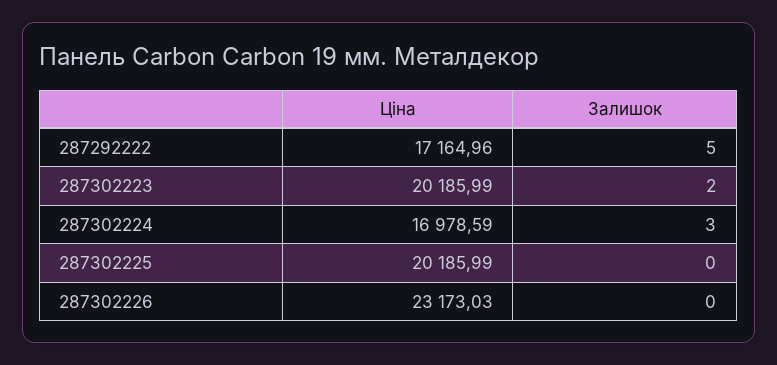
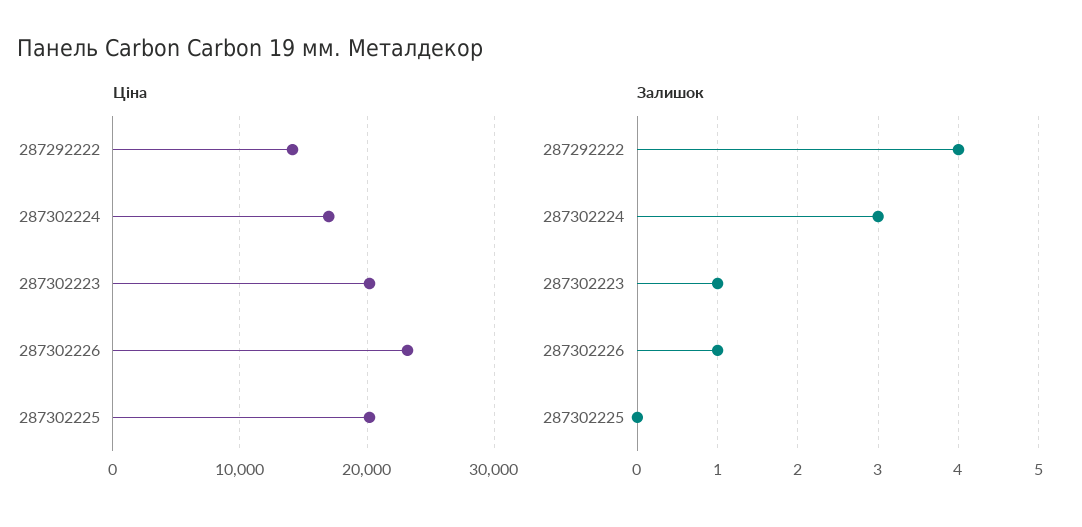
Ціна, 287292222: 17164.96 -> 14000
Залишок, 287292222: 5 -> 4
Залишок, 287302223: 2 -> 1
Залишок, 287302226: 0 -> 1

